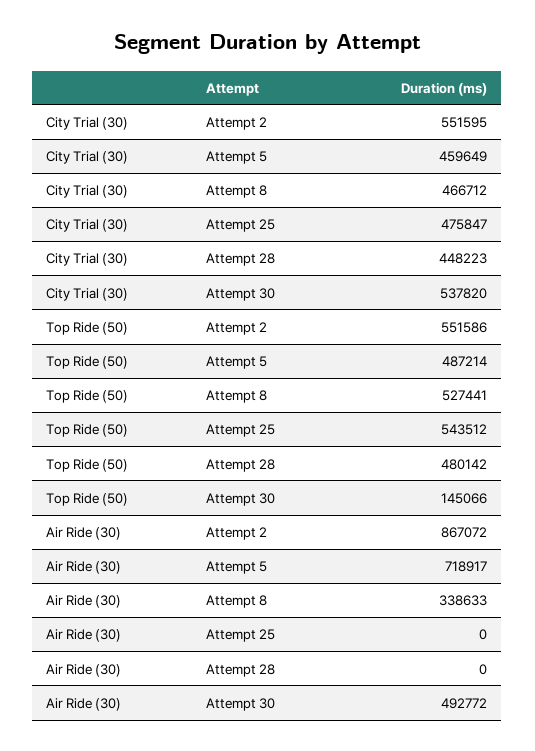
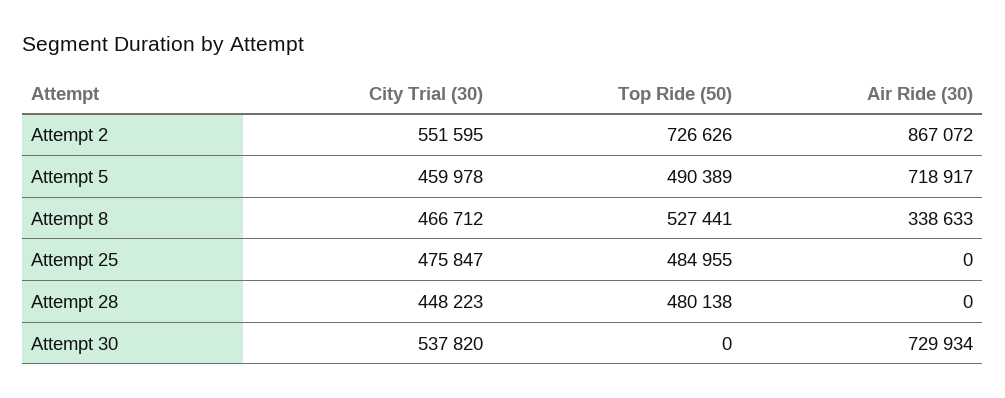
City Trial (30), Attempt 5: 459649 -> 459978
Top Ride (50), Attempt 2: 551586 -> 726626
Top Ride (50), Attempt 5: 487214 -> 490389
Top Ride (50), Attempt 25: 543512 -> 484955
Top Ride (50), Attempt 28: 480142 -> 480138
Top Ride (50), Attempt 30: 145066 -> 0
Air Ride (30), Attempt 30: 492772 -> 729934

